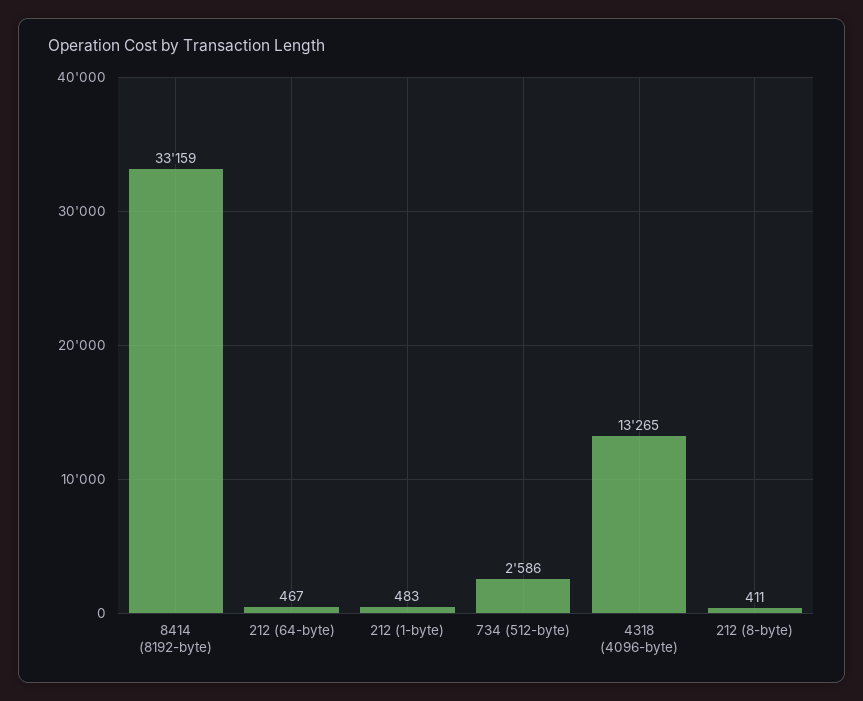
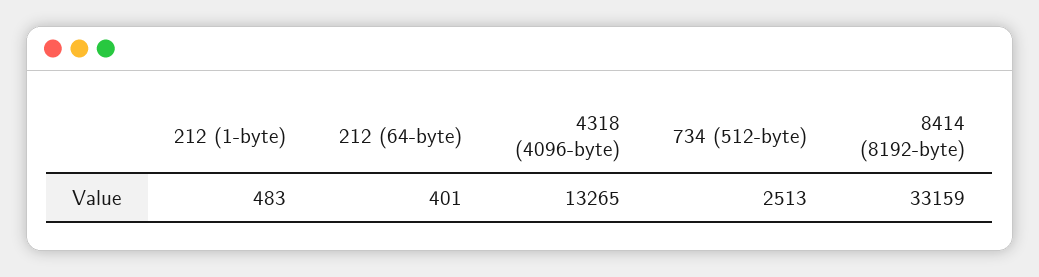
212 (64-byte): 467 -> 401
734 (512-byte): 2586 -> 2513
212 (8-byte): 411 -> none

